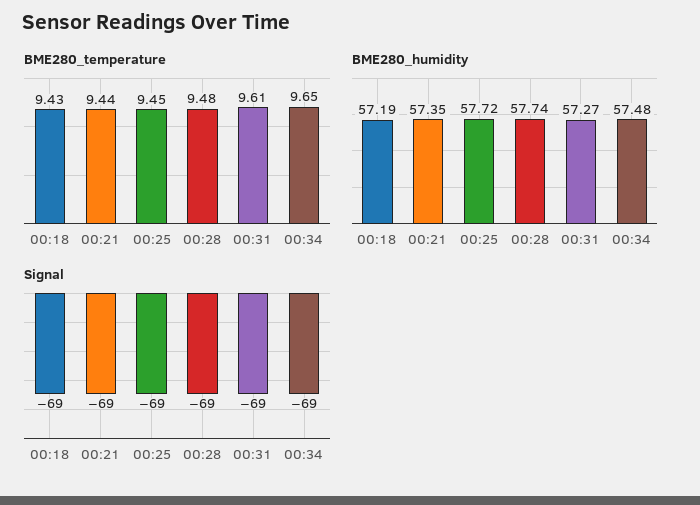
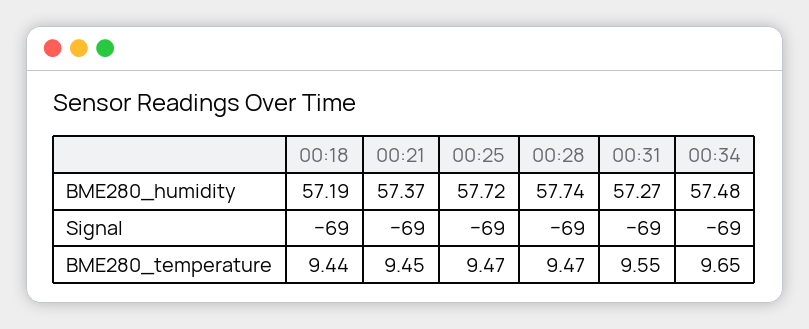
BME280_temperature, 00:18: 9.43 -> 9.44
BME280_temperature, 00:21: 9.44 -> 9.45
BME280_temperature, 00:25: 9.45 -> 9.47
BME280_temperature, 00:28: 9.48 -> 9.47
BME280_temperature, 00:31: 9.61 -> 9.55
BME280_humidity, 00:21: 57.35 -> 57.37

